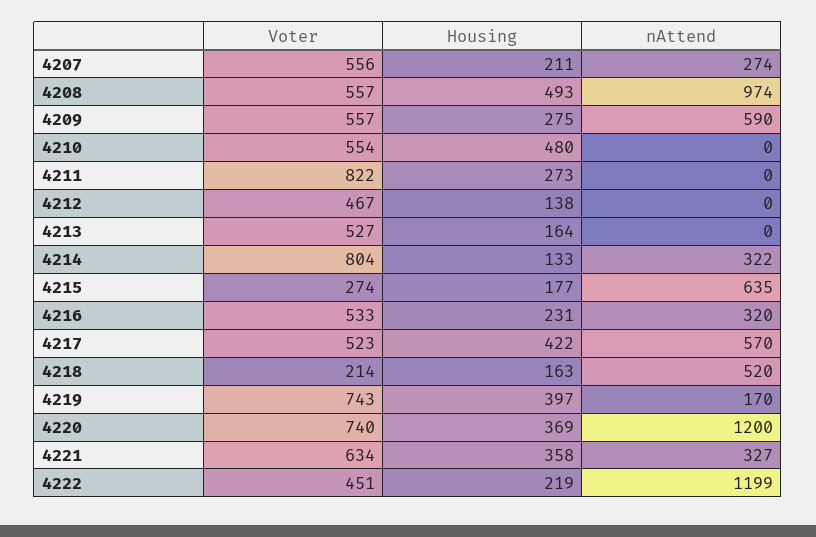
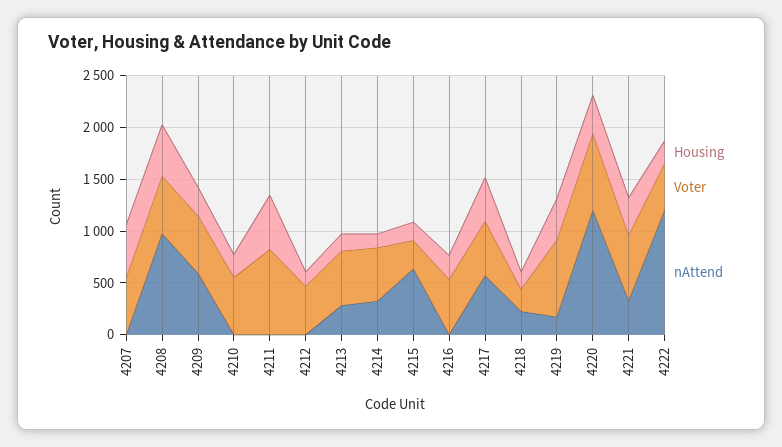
Housing, 4207: 211 -> 500
nAttend, 4207: 274 -> 0
Housing, 4210: 480 -> 200
Housing, 4211: 273 -> 500
nAttend, 4213: 0 -> 300
Voter, 4214: 804 -> 500
nAttend, 4216: 320 -> 0
nAttend, 4218: 520 -> 200

